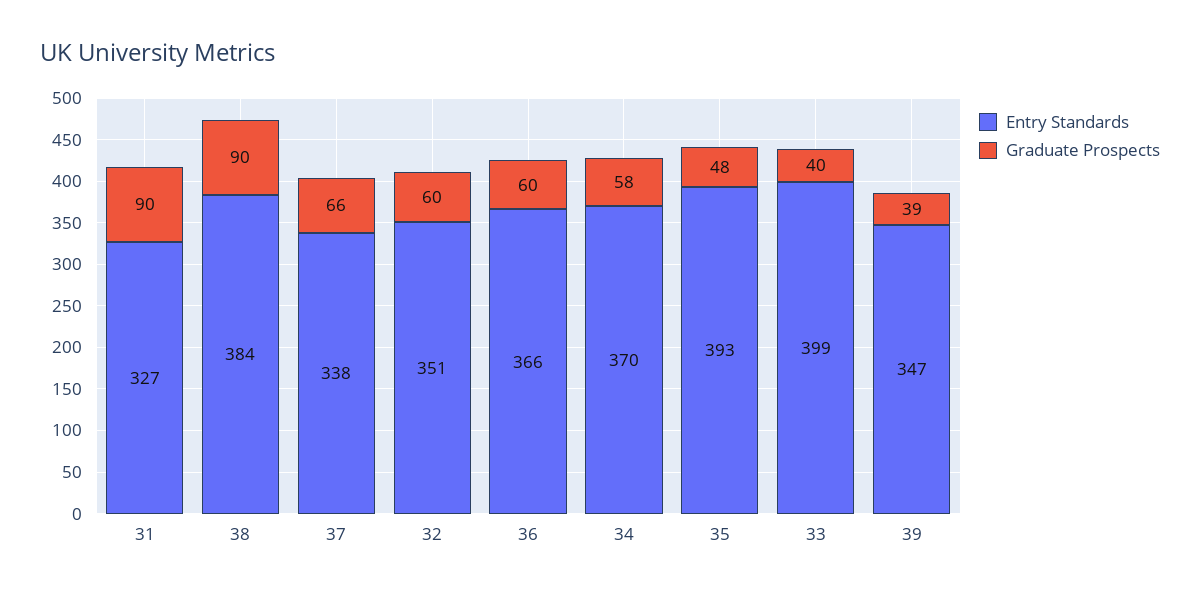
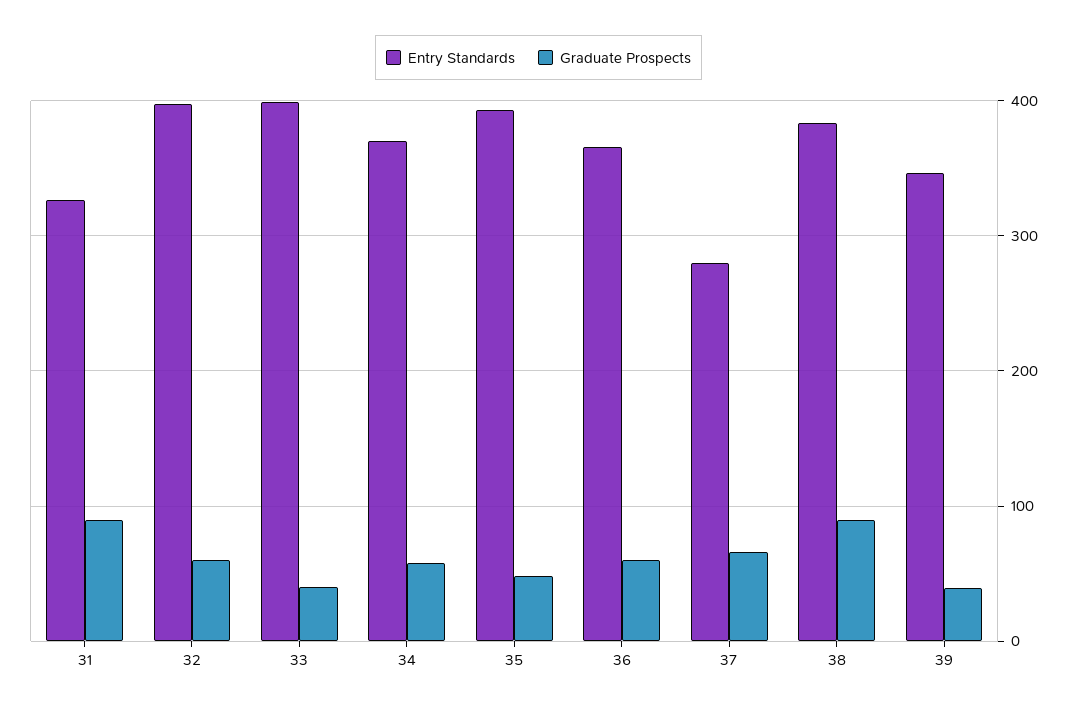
Entry Standards, 37: 338 -> 280
Entry Standards, 32: 351 -> 400

